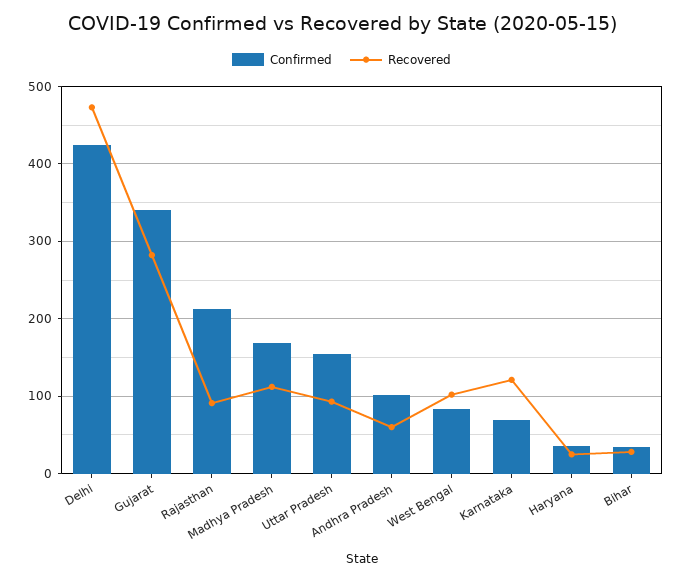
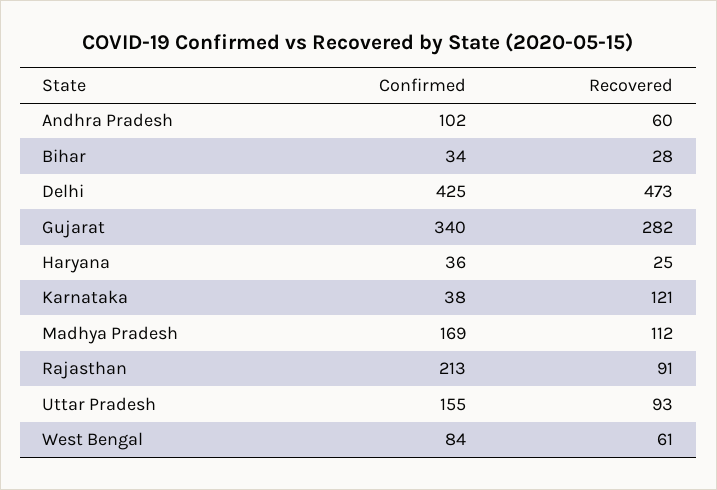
Recovered, West Bengal: 100 -> 61
Confirmed, Karnataka: 70 -> 38

